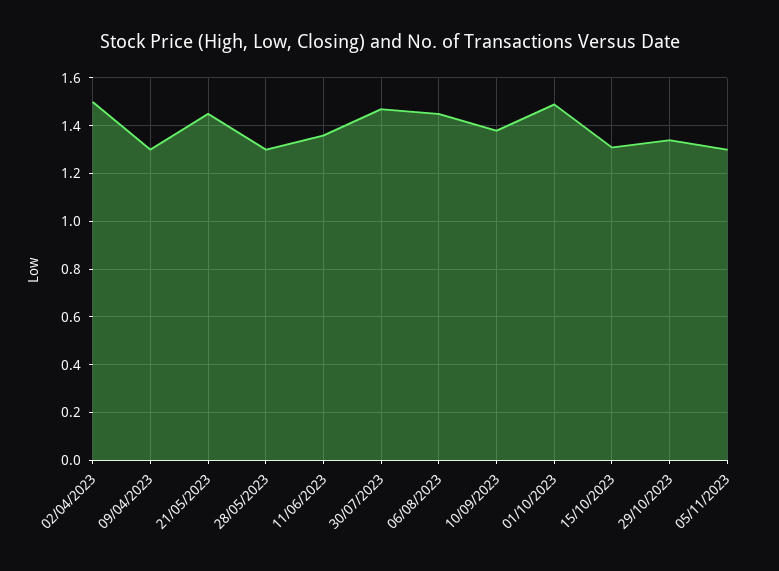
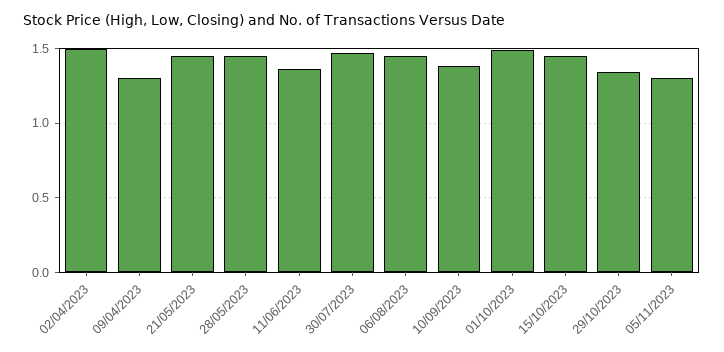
28/05/2023: 1.3 -> 1.45
15/10/2023: 1.3 -> 1.45

